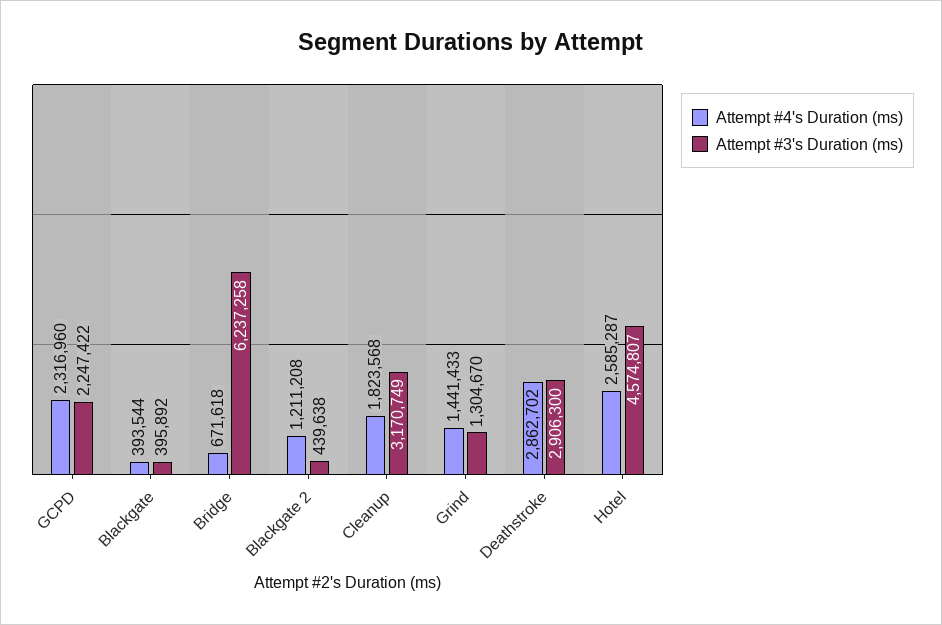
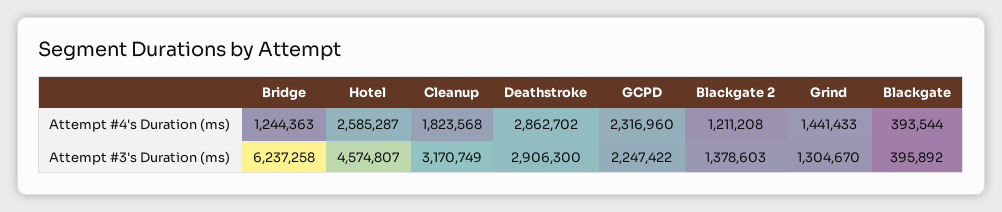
Attempt #4's Duration (ms), Bridge: 671618 -> 1244363
Attempt #3's Duration (ms), Blackgate 2: 439638 -> 1378603

